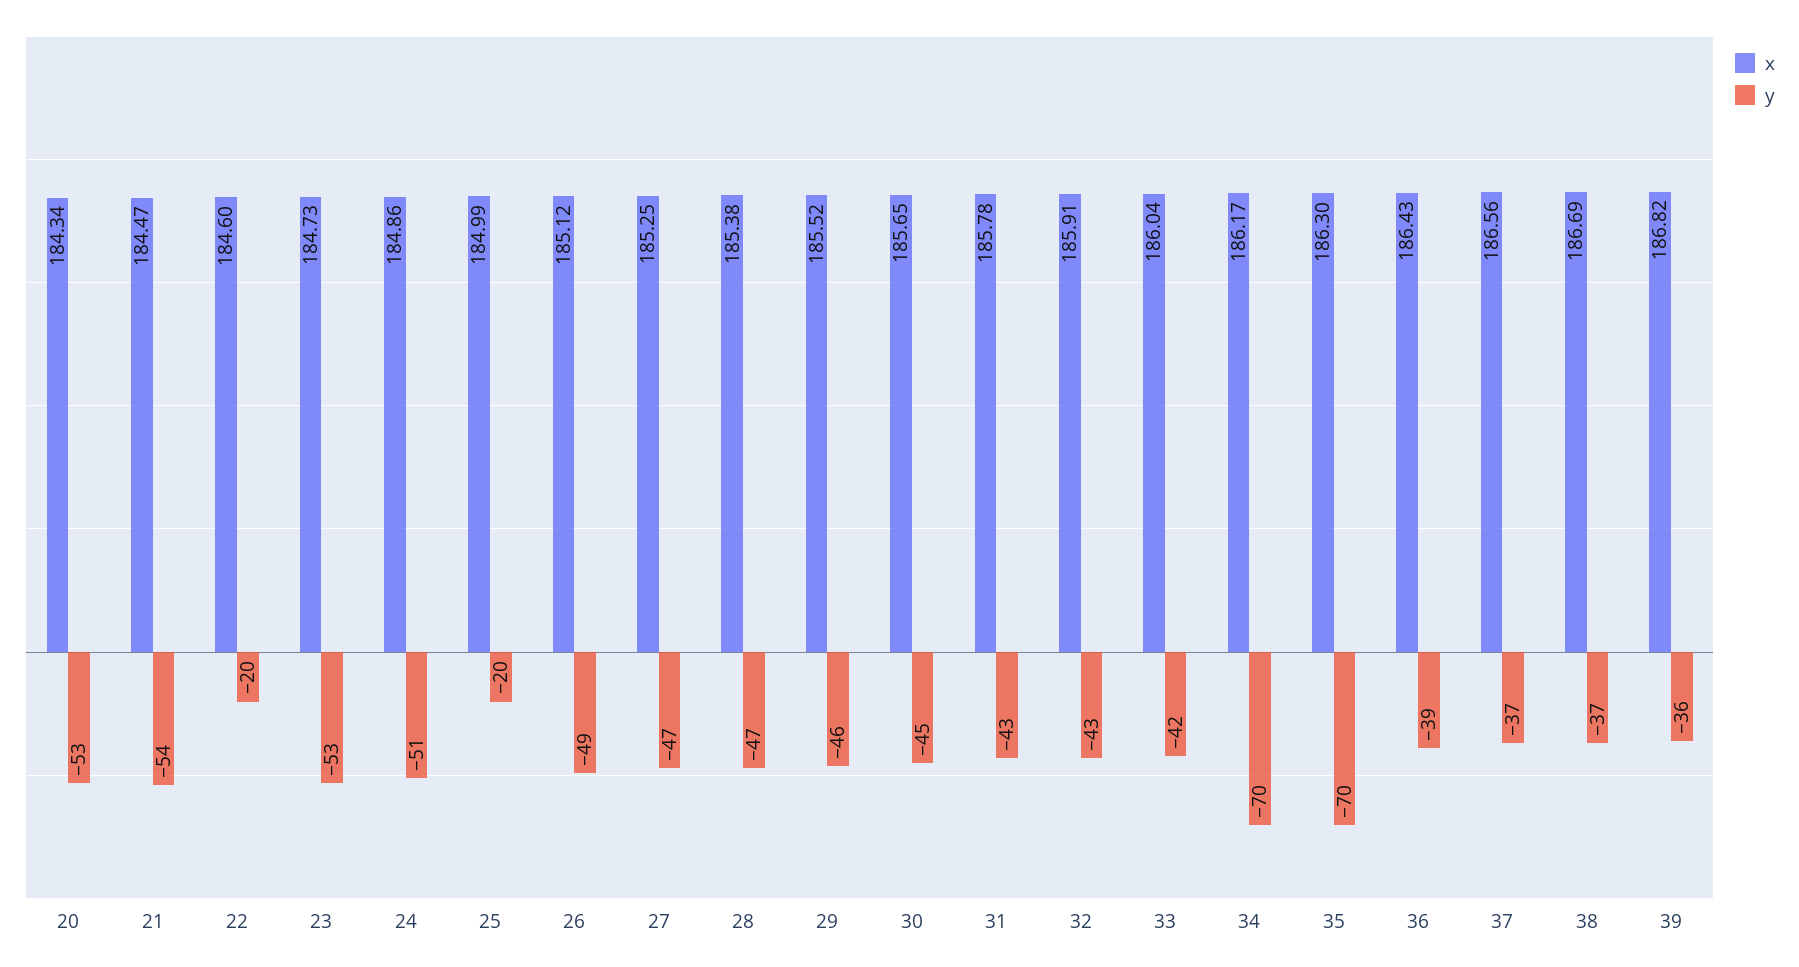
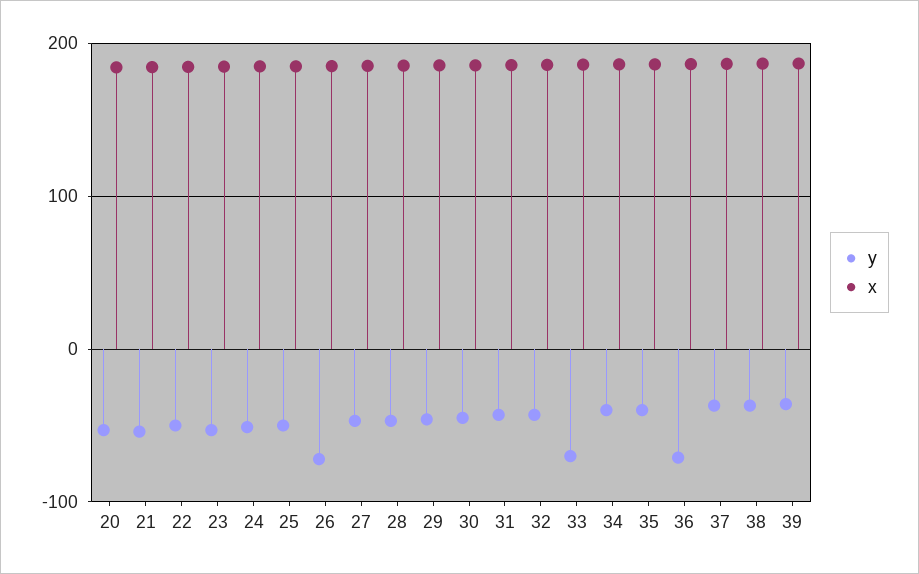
y, 22: -20 -> -50
y, 25: -20 -> -50
y, 26: -49 -> -70
y, 33: -42 -> -70
y, 34: -70 -> -40
y, 35: -70 -> -40
y, 36: -39 -> -70

